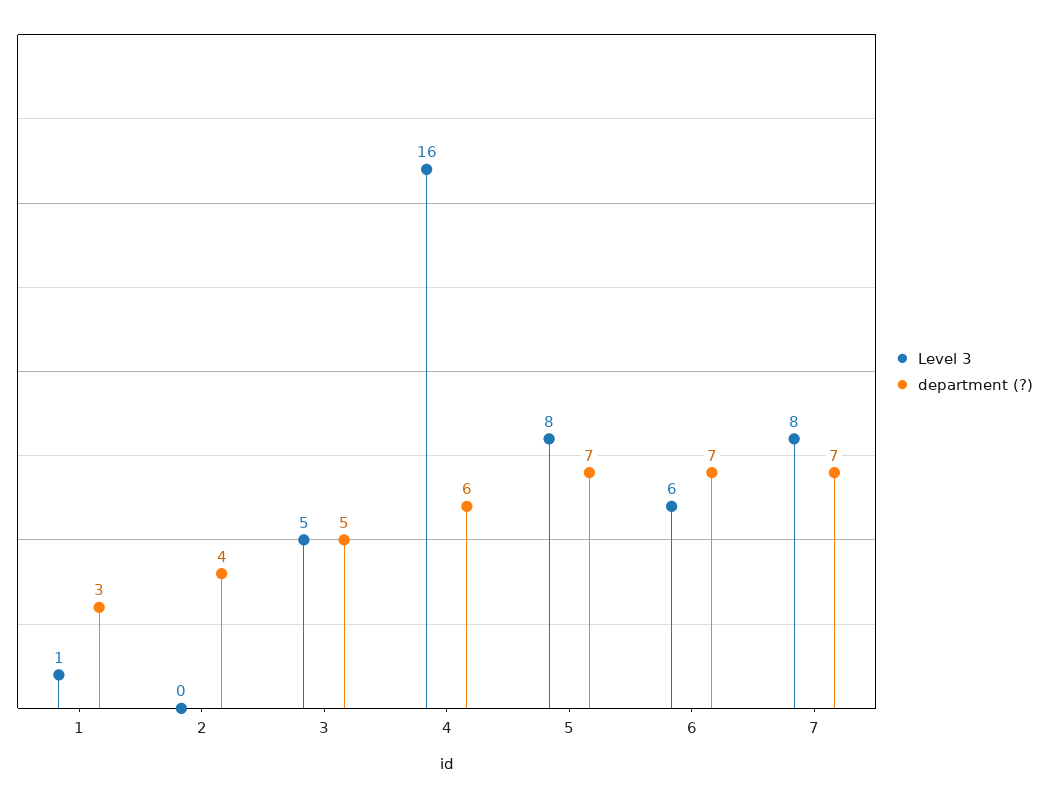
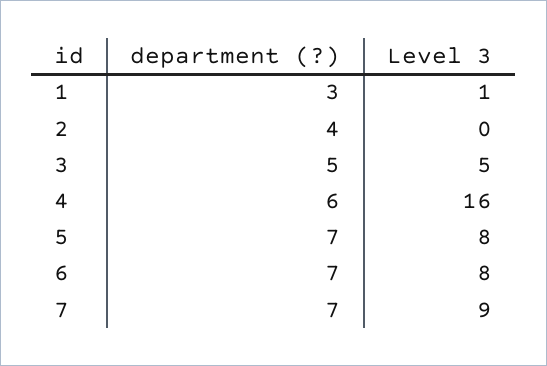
Level 3, 6: 6 -> 8
Level 3, 7: 8 -> 9

